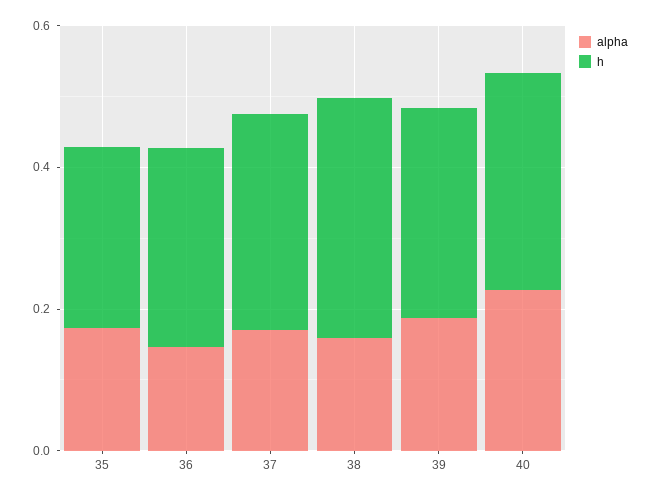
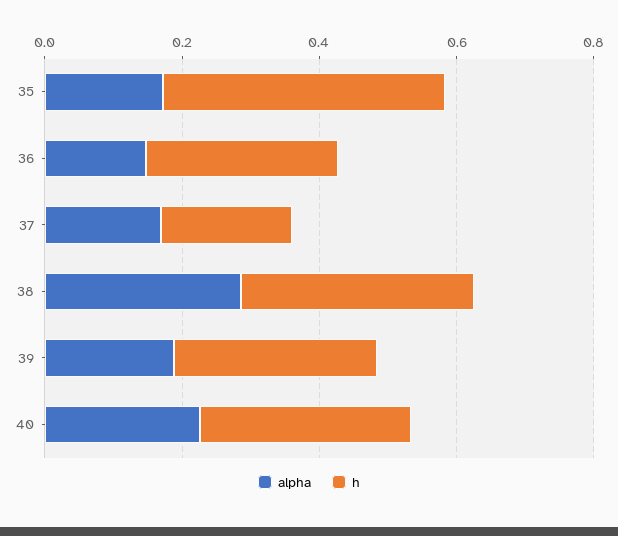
h, 35: 0.25 -> 0.4
h, 37: 0.3 -> 0.2
alpha, 38: 0.15 -> 0.3

